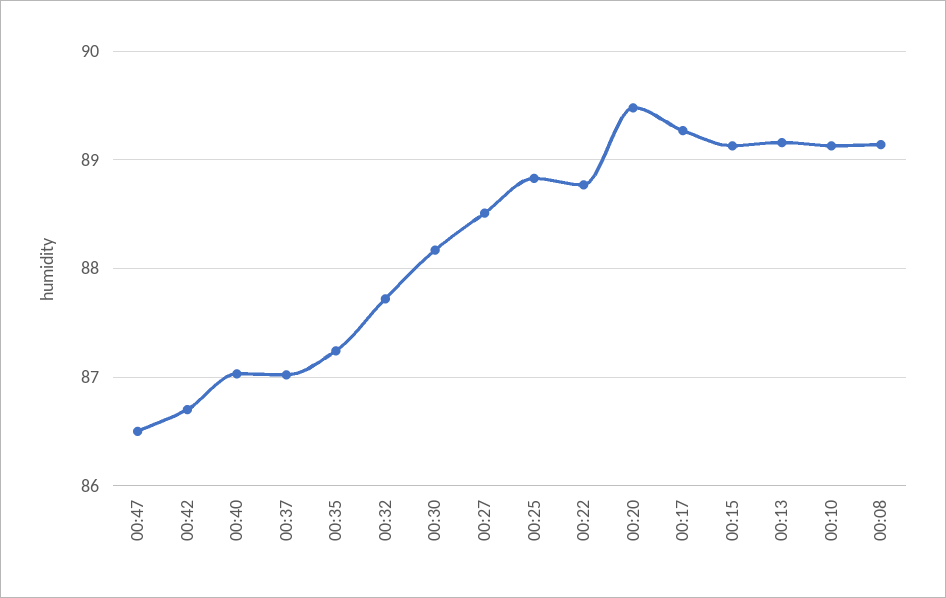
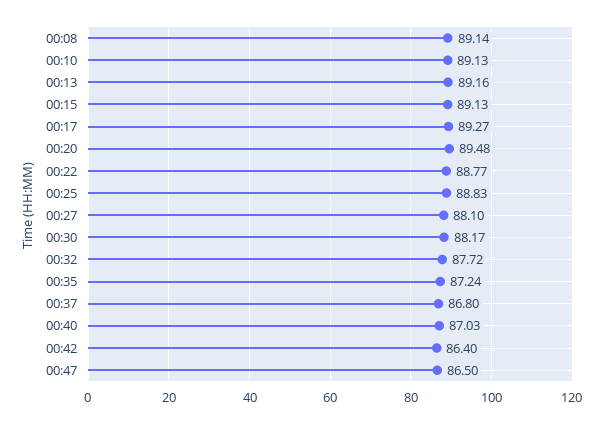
00:42: 86.7 -> 86.4
00:37: 87 -> 86.8
00:27: 88.5 -> 88.1

